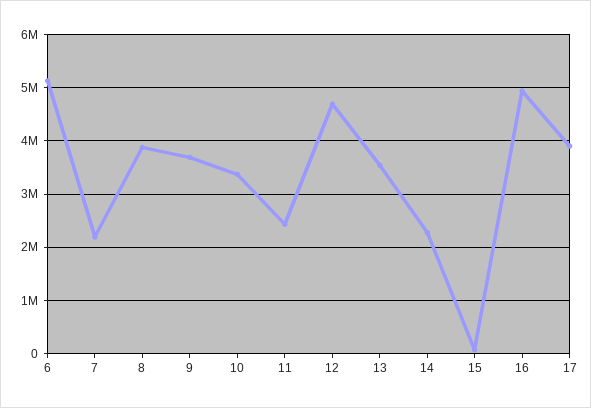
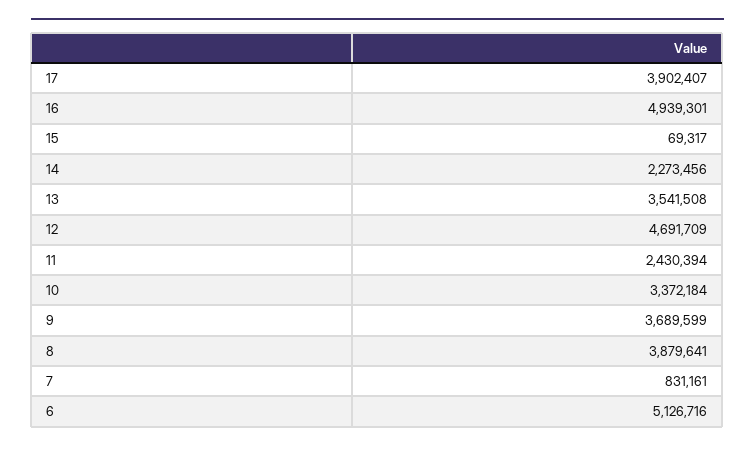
7: 2200000 -> 831161

